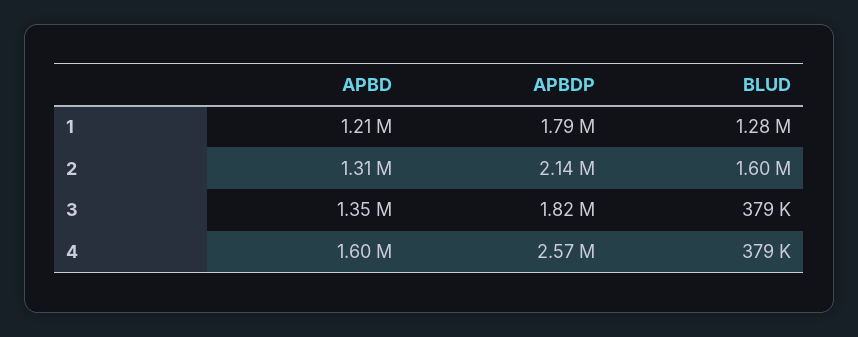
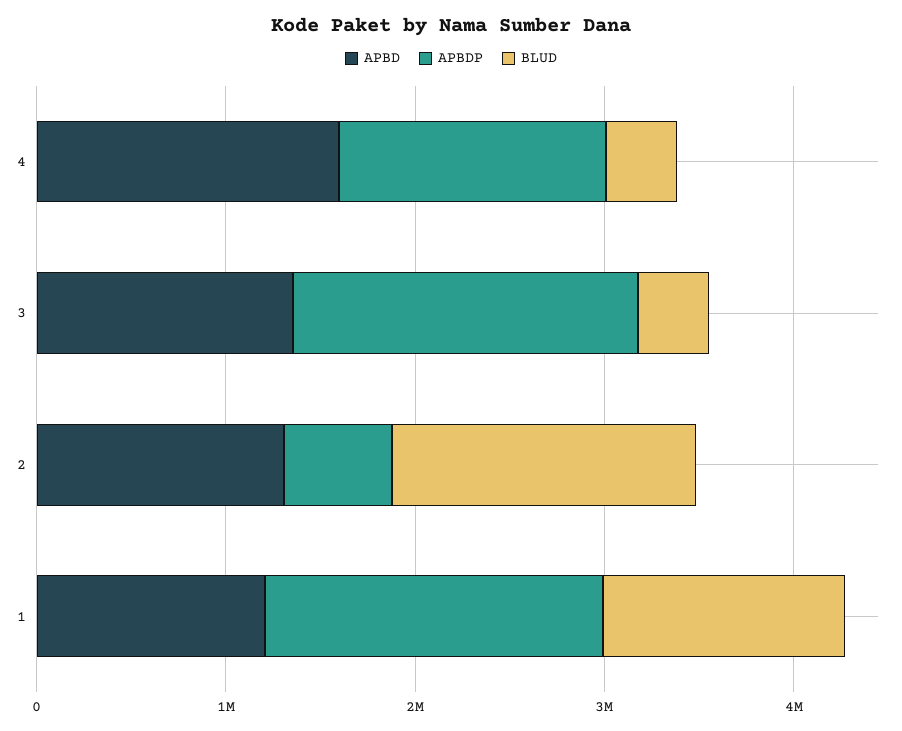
APBDP, 2: 2140000 -> 600000
APBDP, 4: 2570000 -> 1400000

